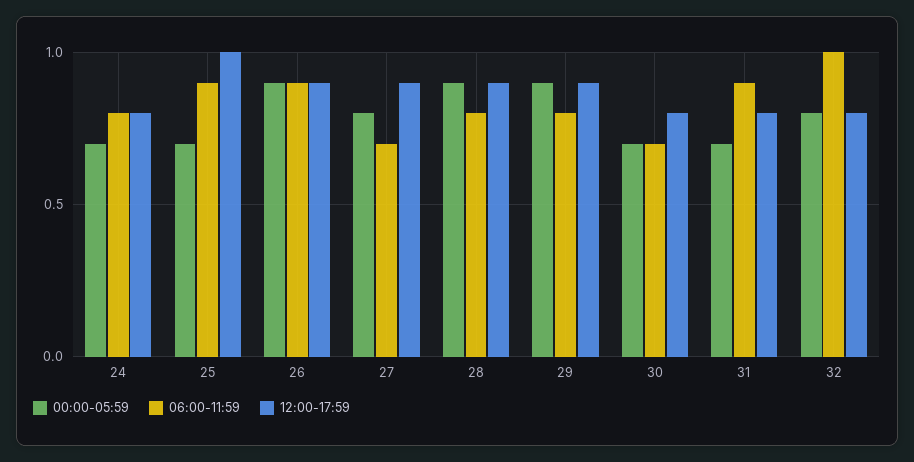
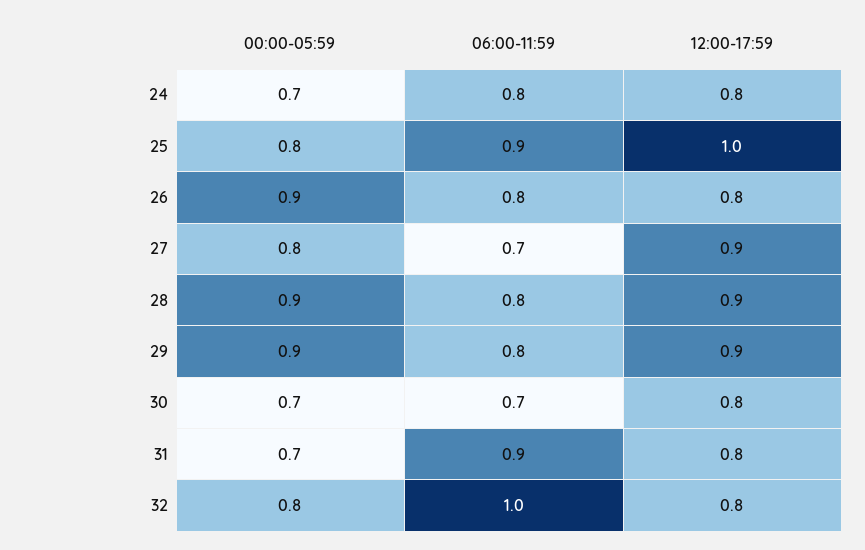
00:00-05:59, 25: 0.7 -> 0.8
06:00-11:59, 26: 0.9 -> 0.8
12:00-17:59, 26: 0.9 -> 0.8

